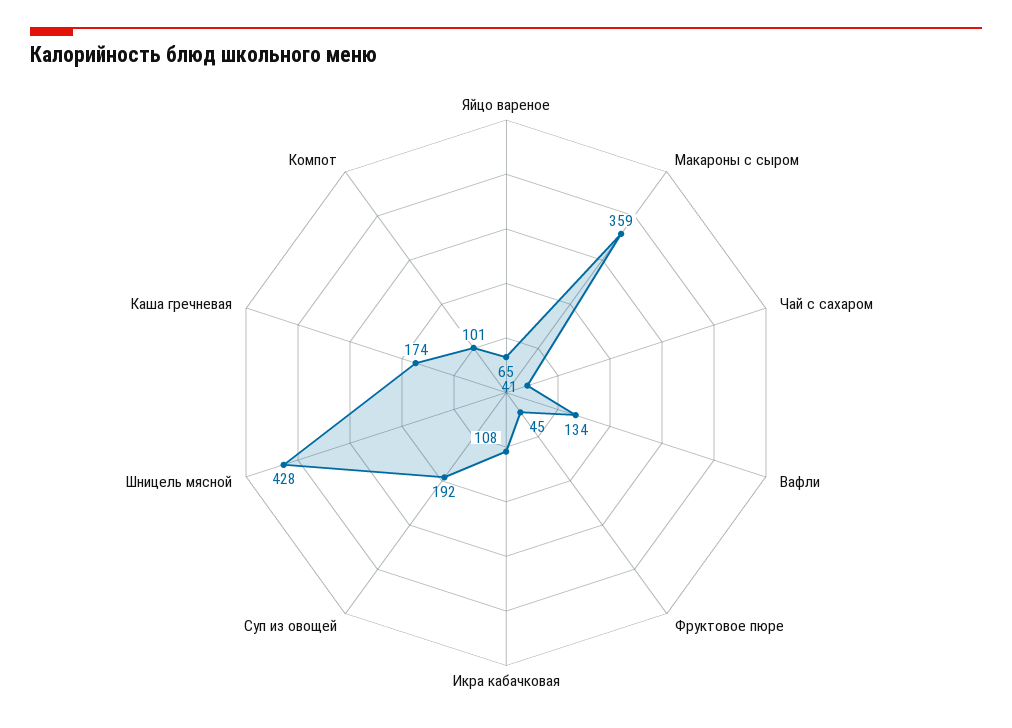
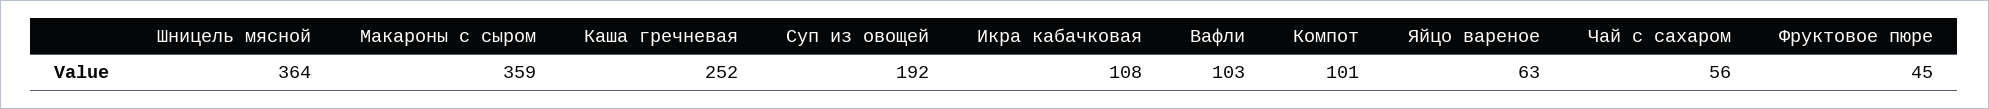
Яйцо вареное: 65 -> 63
Чай с сахаром: 41 -> 56
Вафли: 134 -> 103
Шницель мясной: 428 -> 364
Каша гречневая: 174 -> 252

